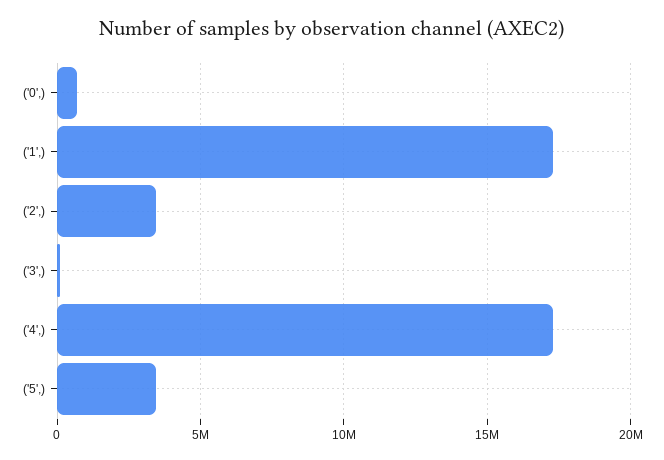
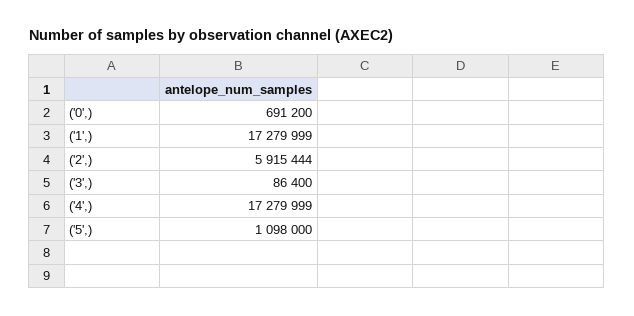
('2',): 3500000 -> 5915444
('5',): 3500000 -> 1098000

